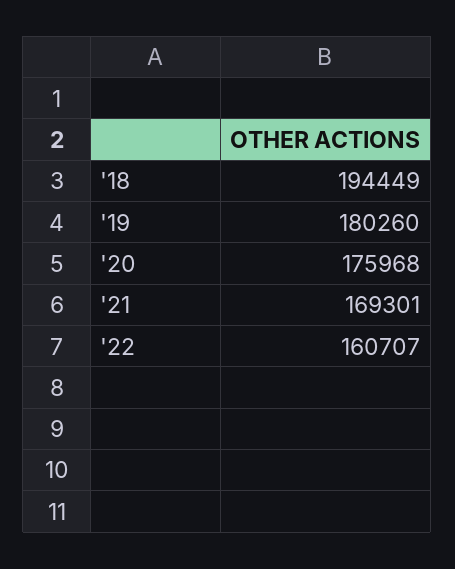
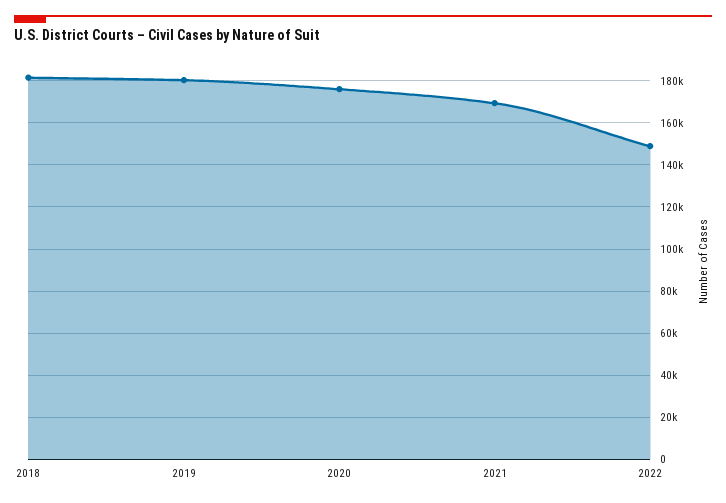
'18: 194449 -> 180000
'22: 160707 -> 150000

